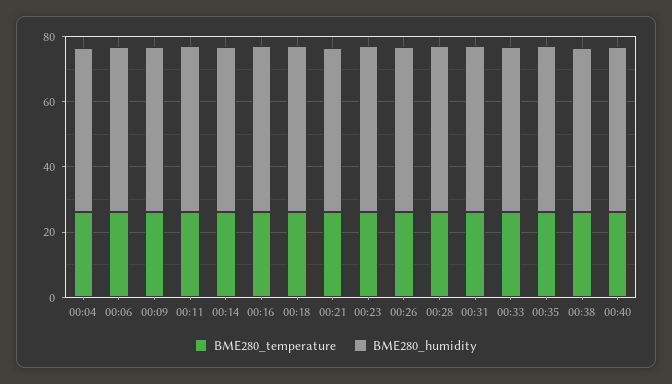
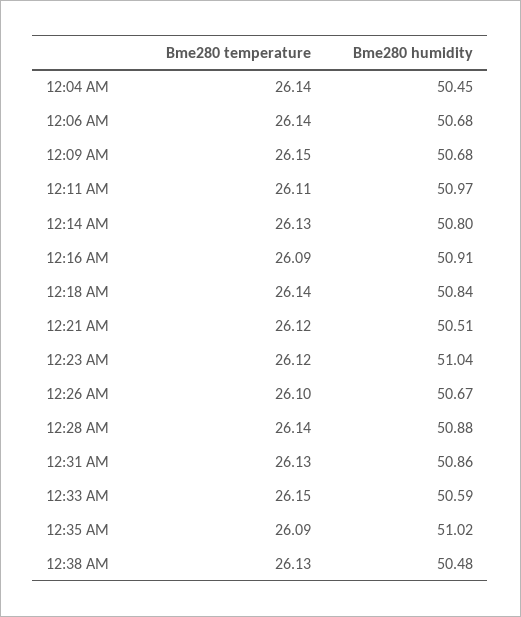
BME280_temperature, 00:40: 25 -> none
BME280_humidity, 00:40: 50 -> none

